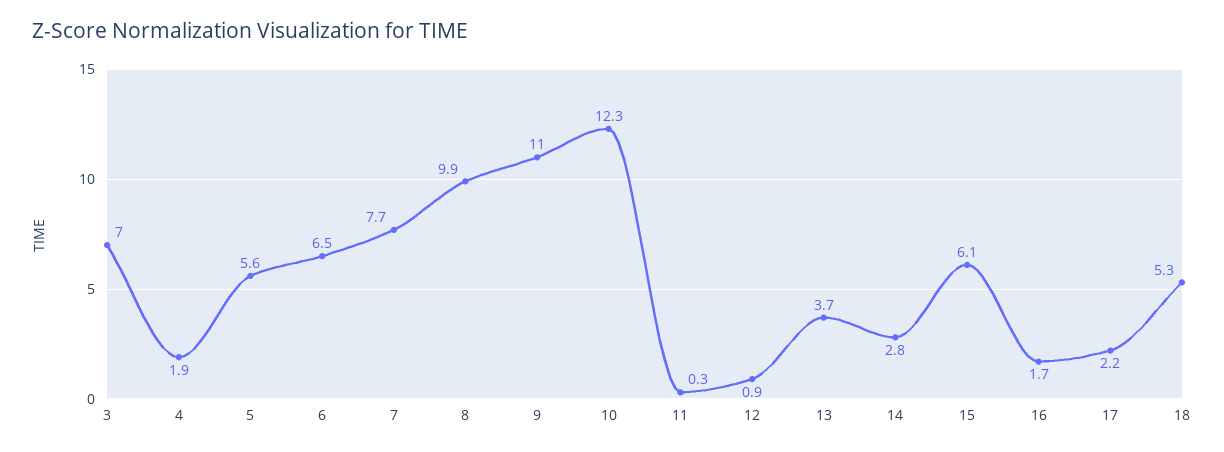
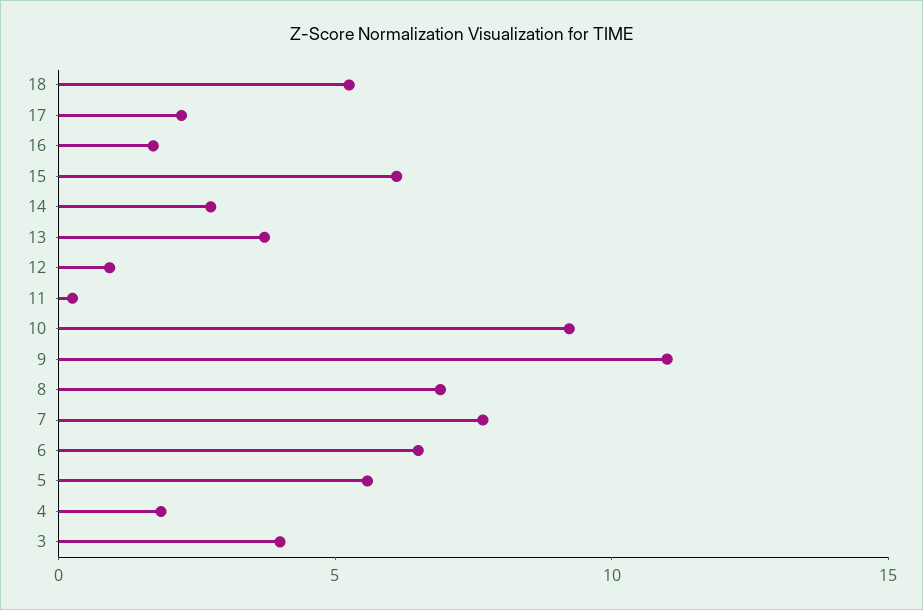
3: 7 -> 4
8: 9.9 -> 7
10: 12.3 -> 9

